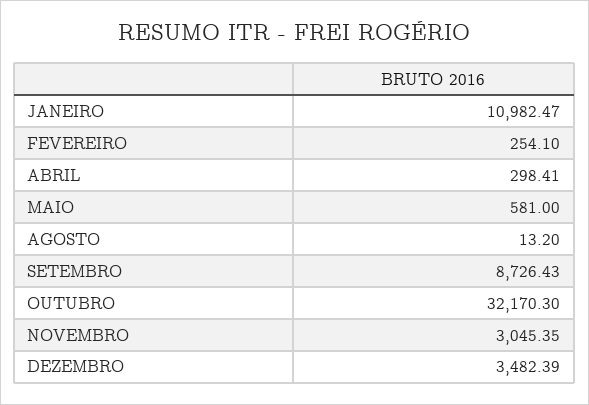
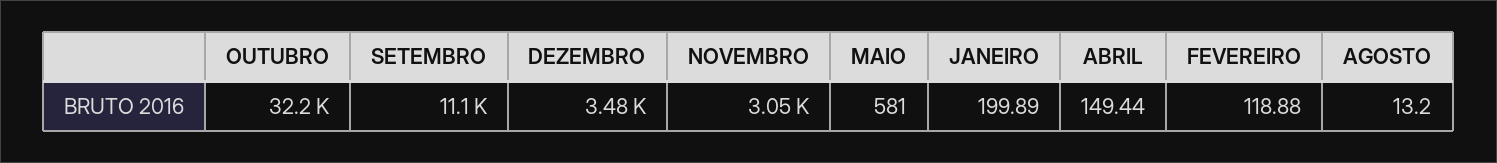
JANEIRO: 10982.47 -> 199.89
FEVEREIRO: 254.1 -> 118.88
ABRIL: 298.41 -> 149.44
SETEMBRO: 8726.43 -> 11100

